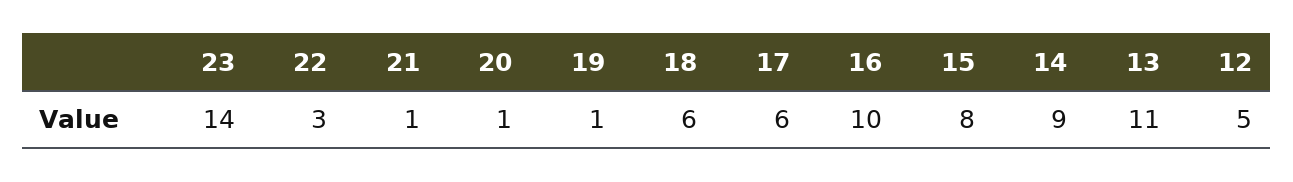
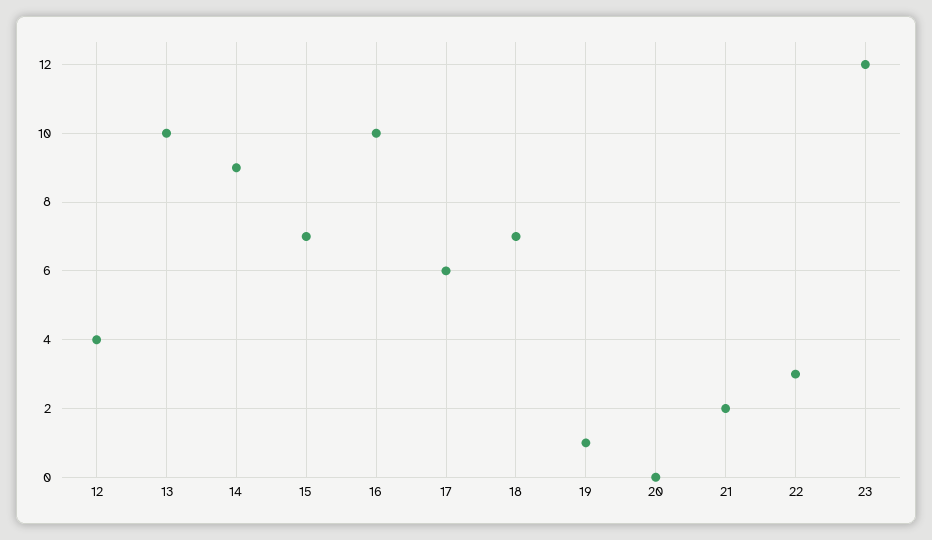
23: 14 -> 12
21: 1 -> 2
20: 1 -> 0
18: 6 -> 7
15: 8 -> 7
13: 11 -> 10
12: 5 -> 4

